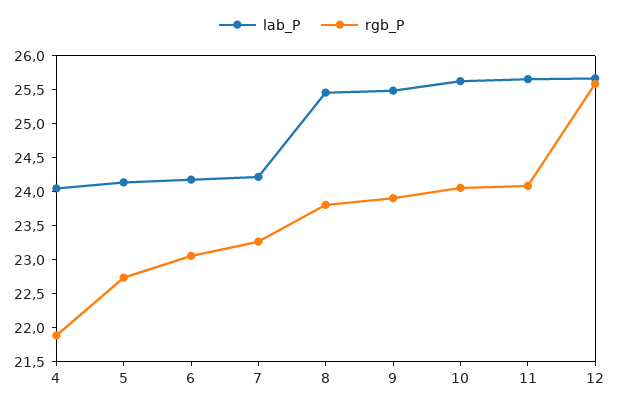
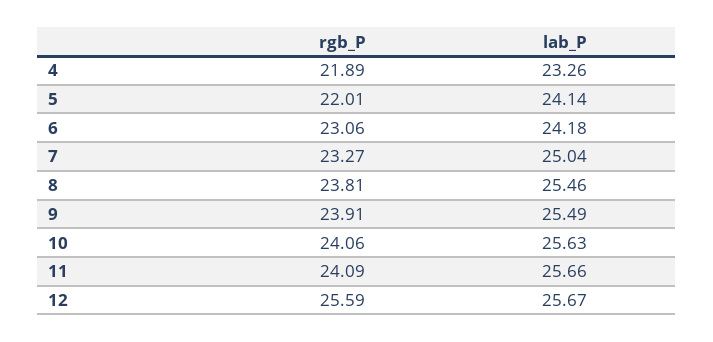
lab_P, 4: 24 -> 23.26
rgb_P, 5: 22.75 -> 22.01
lab_P, 7: 24.25 -> 25.04

